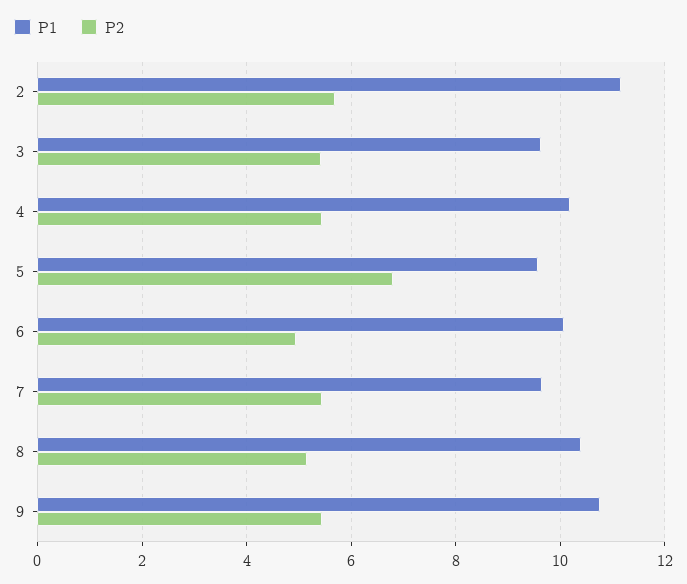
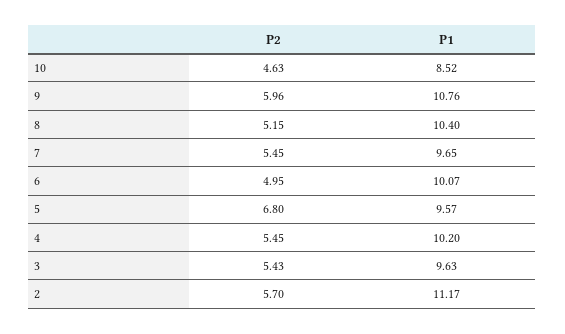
P2, 9: 5.4 -> 5.96
P2, 10: none -> 4.63
P1, 10: none -> 8.52

